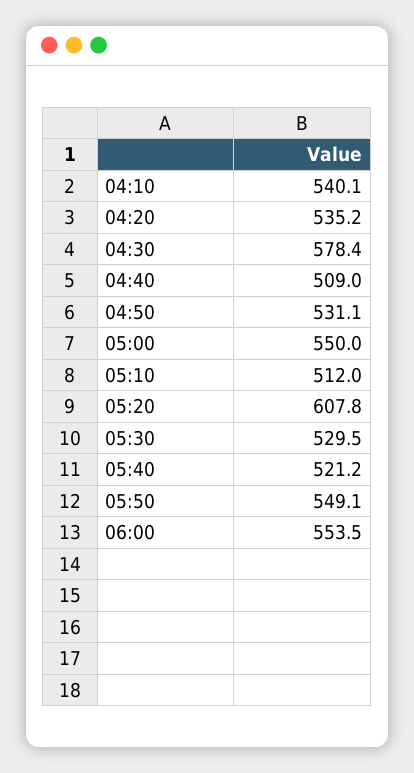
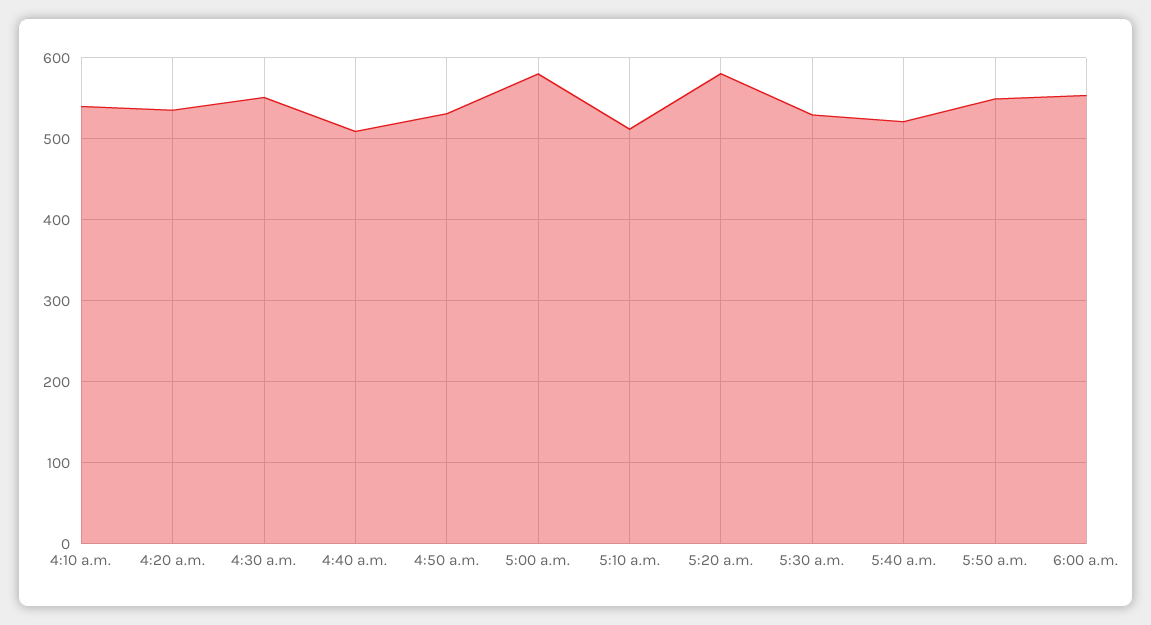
04:30: 578.4 -> 550
05:00: 550 -> 580
05:20: 607.8 -> 580

